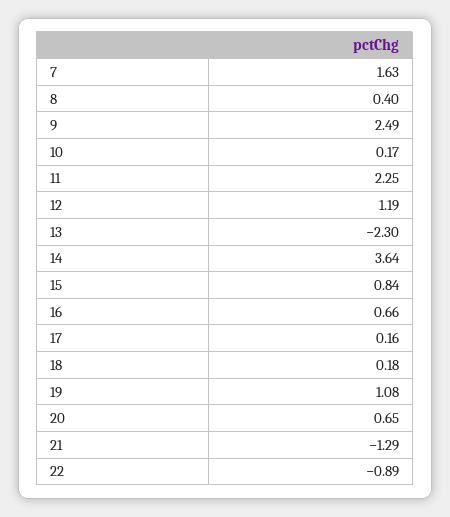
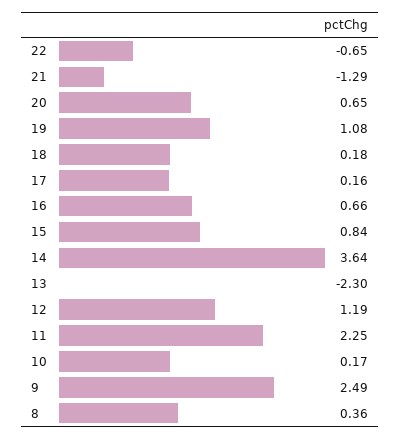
7: 1.63 -> none
8: 0.4 -> 0.36
22: -0.89 -> -0.65

